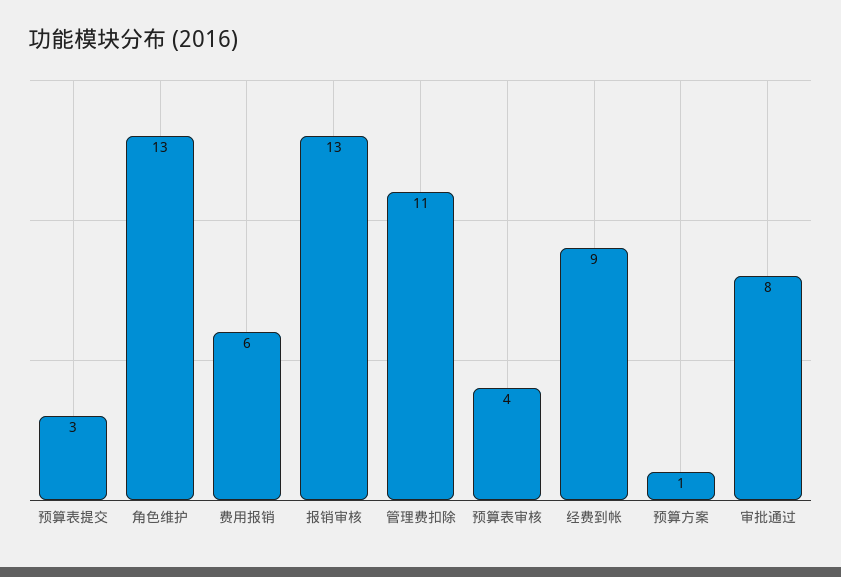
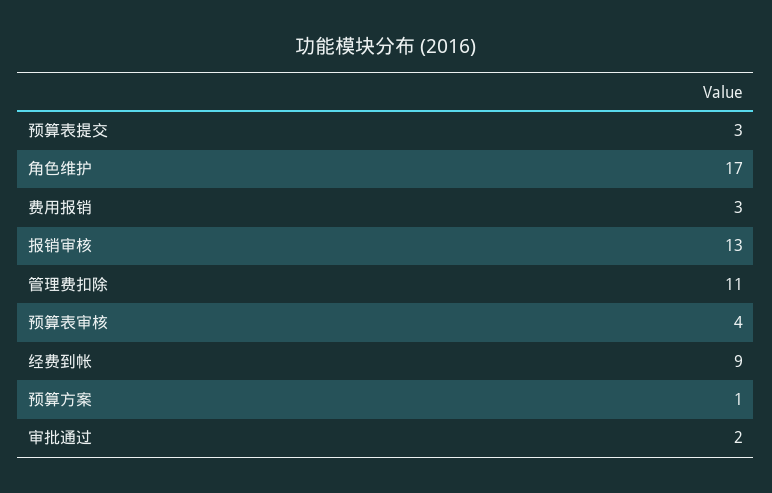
角色维护: 13 -> 17
费用报销: 6 -> 3
审批通过: 8 -> 2

